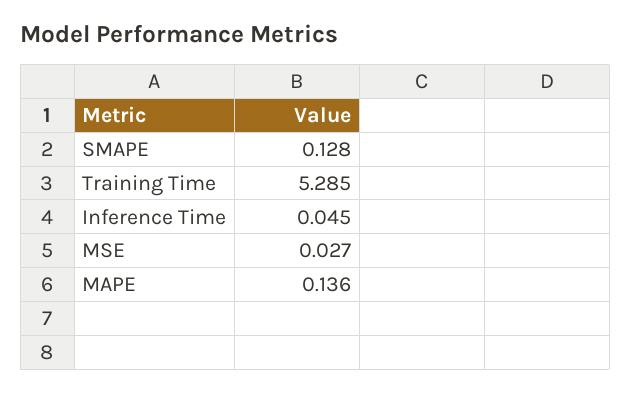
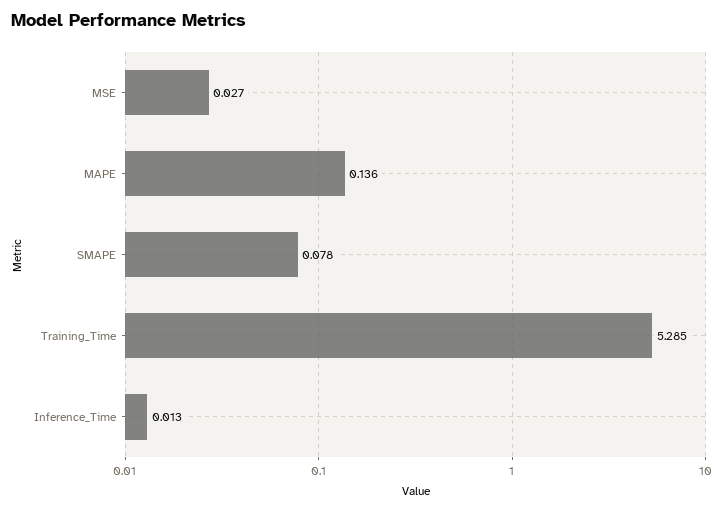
SMAPE: 0.128 -> 0.078
Inference Time: 0.045 -> 0.013

